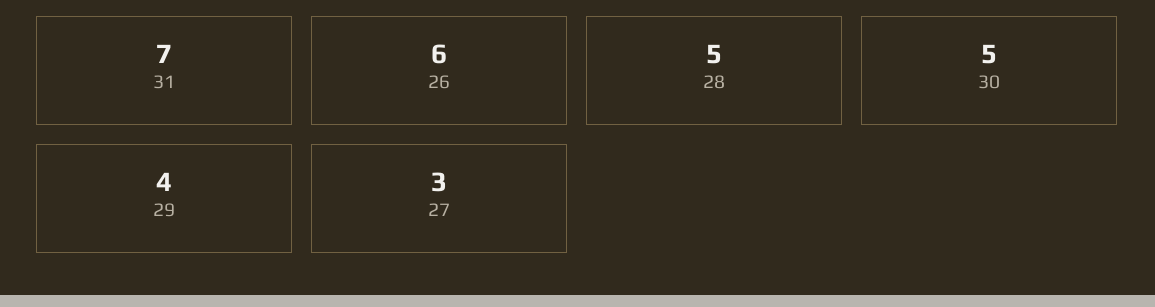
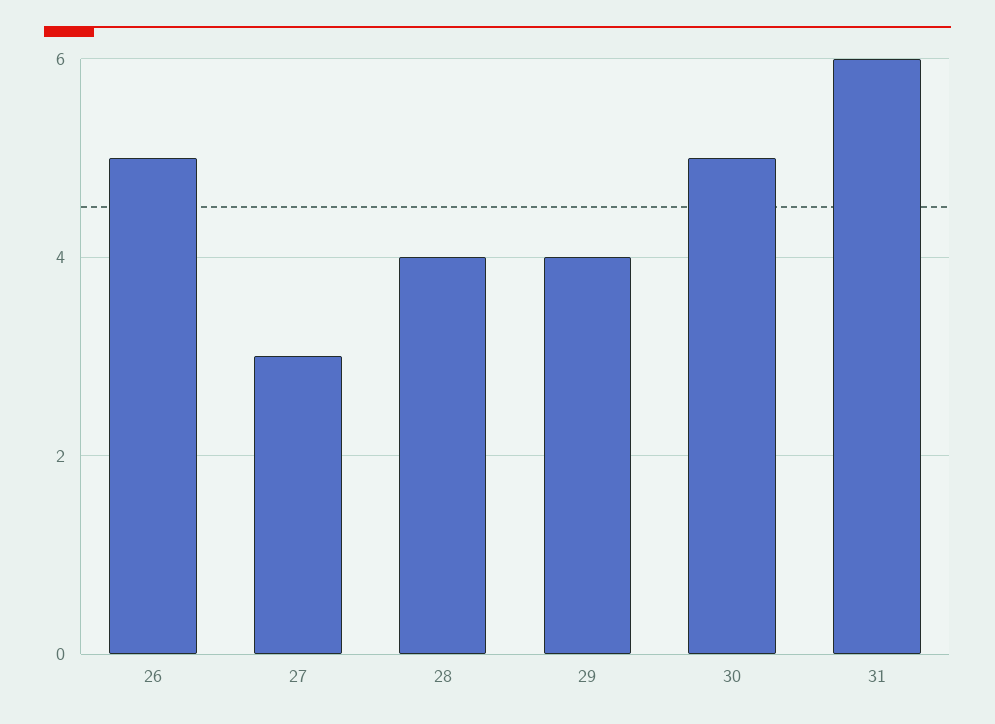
31: 7 -> 6
26: 6 -> 5
28: 5 -> 4

